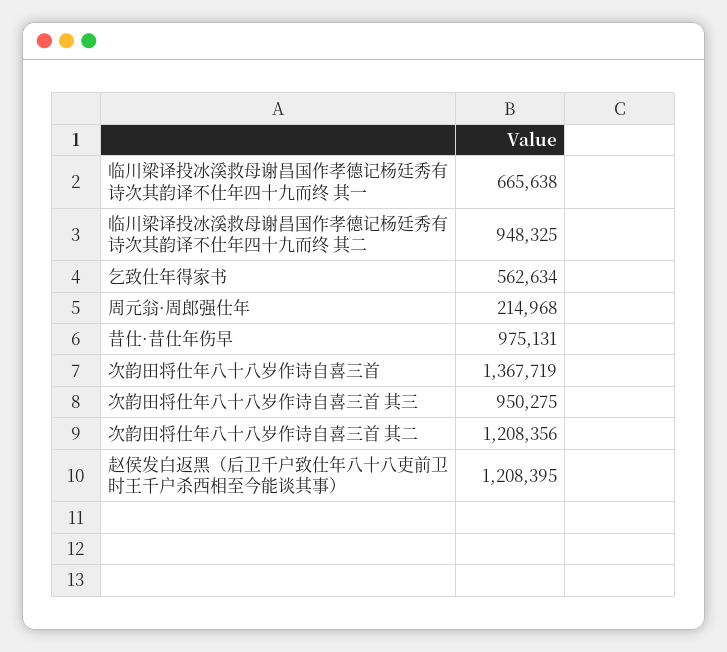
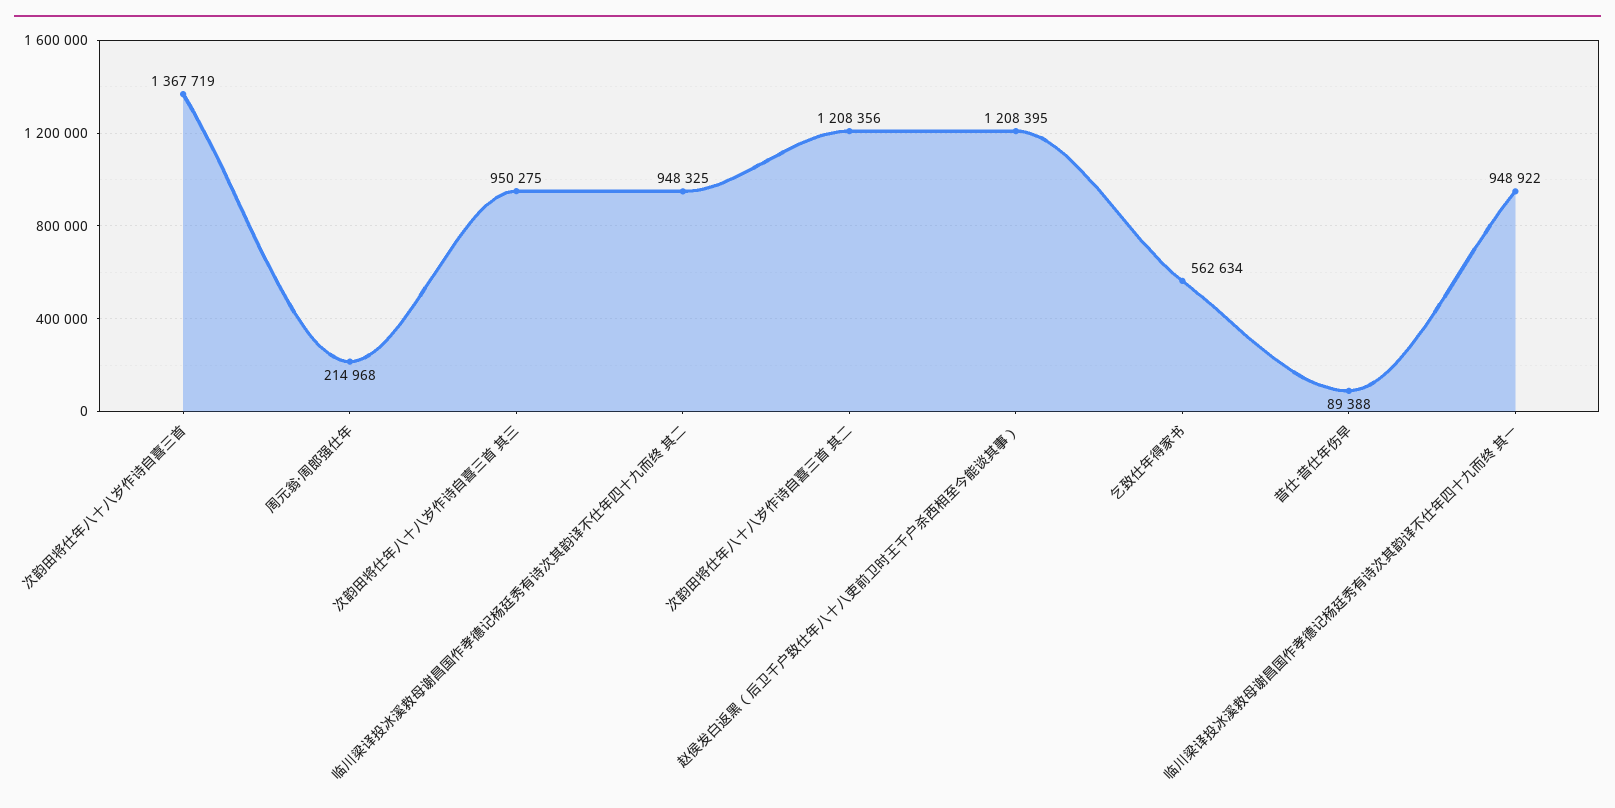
临川梁译投冰溪救母谢昌国作孝德记杨廷秀有诗次其韵译不仕年四十九而终 其一: 665638 -> 948922
昔仕·昔仕年伤早: 975131 -> 89388

